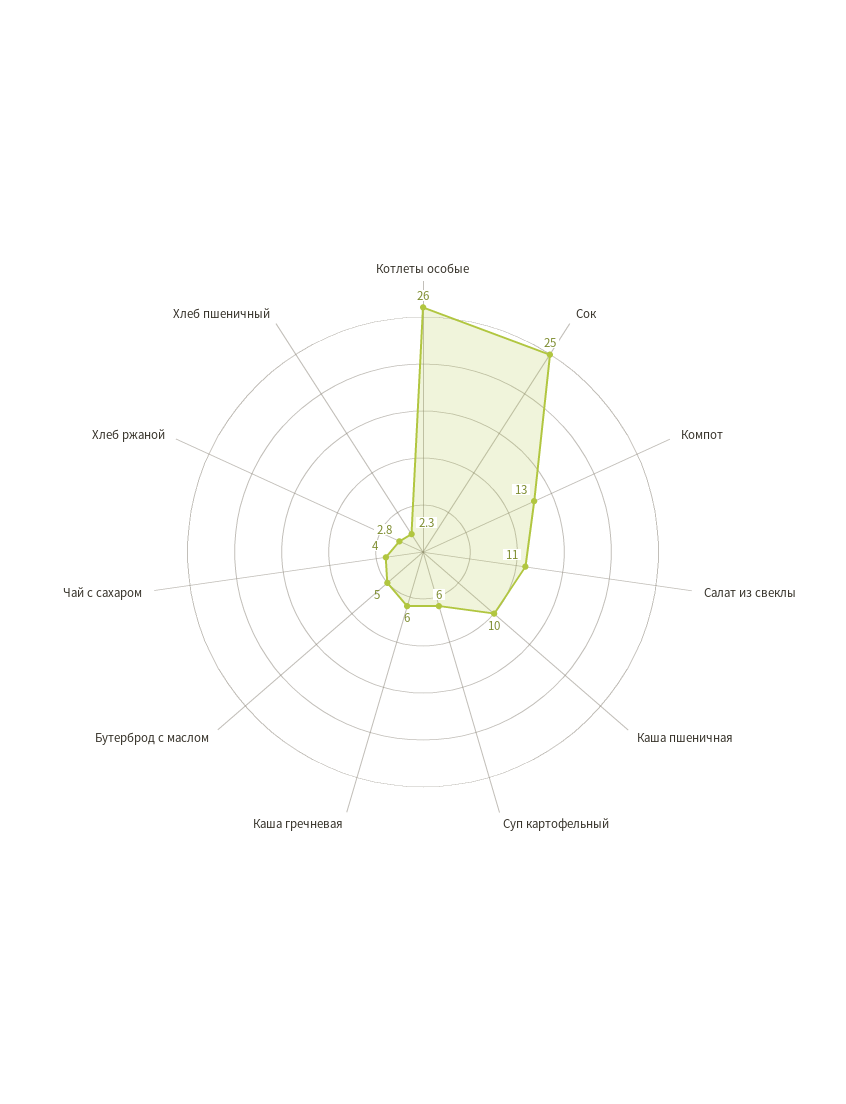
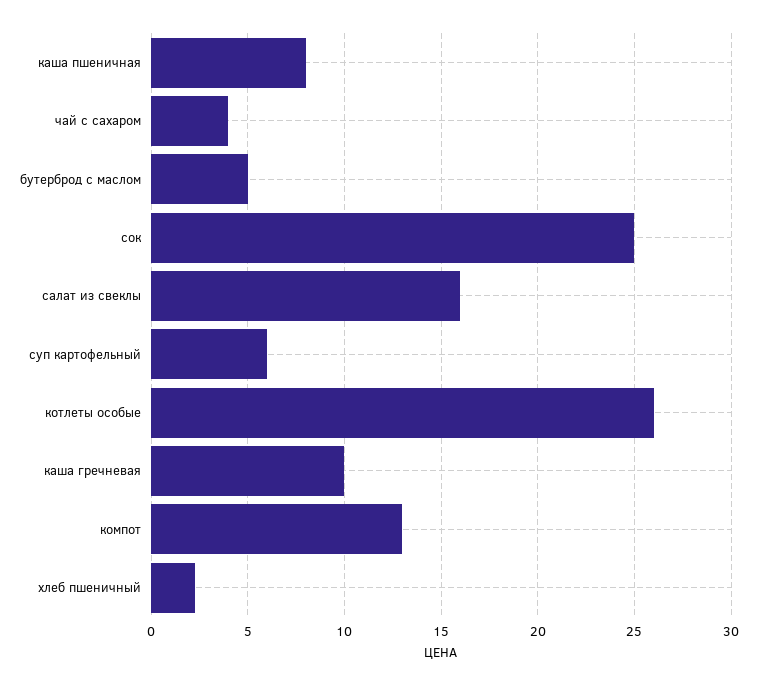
Салат из свеклы: 11 -> 16
Каша пшеничная: 10 -> 8
Каша гречневая: 6 -> 10
Хлеб ржаной: 2.8 -> none

